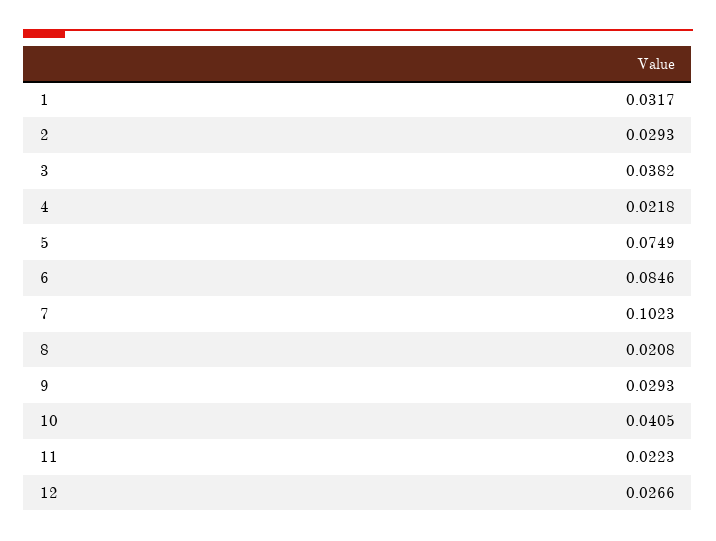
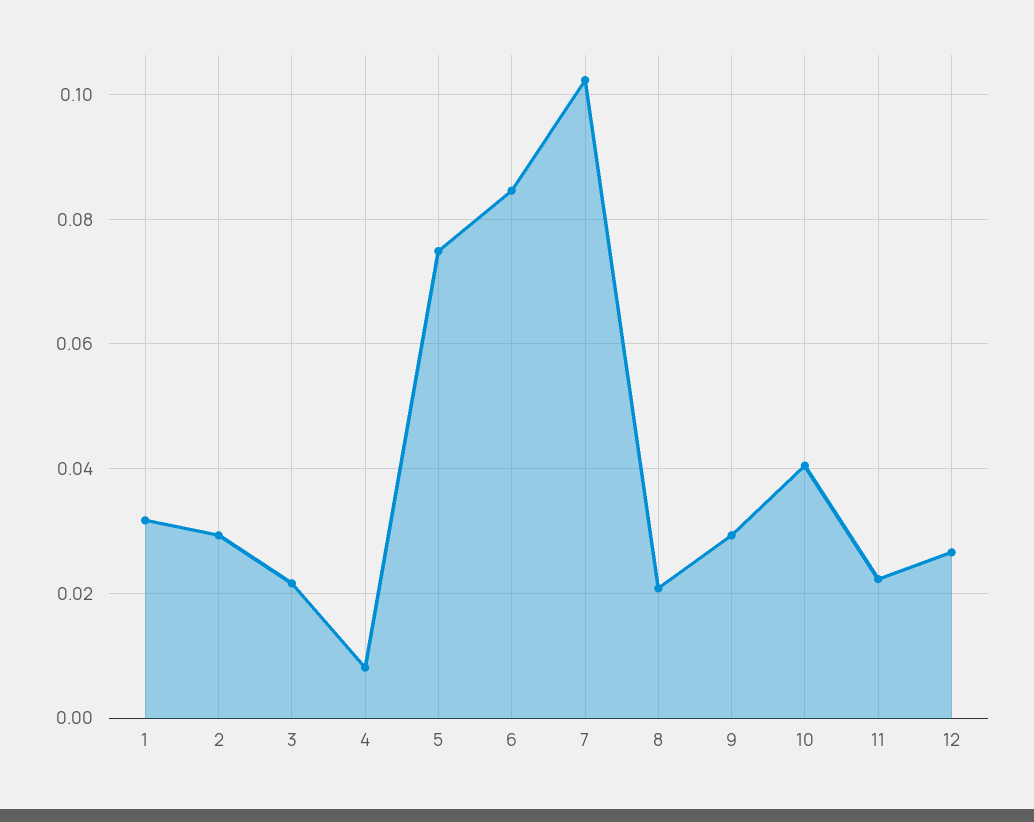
3: 0.0382 -> 0.022
4: 0.0218 -> 0.008

